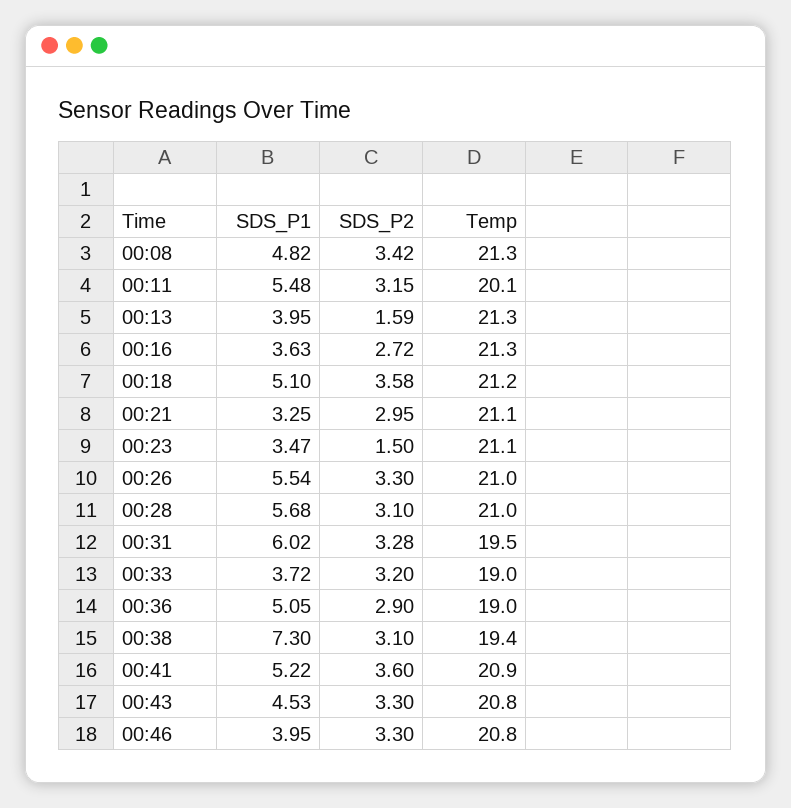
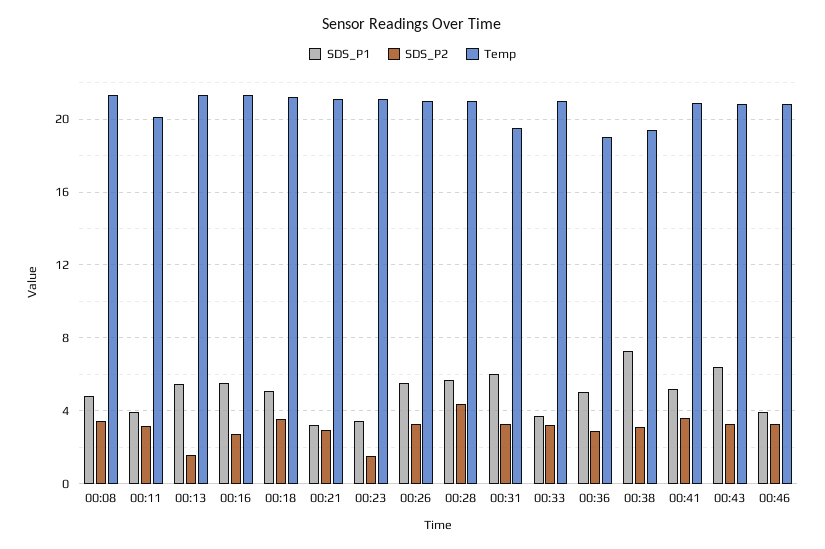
SDS_P1, 00:11: 5.48 -> 4
SDS_P1, 00:13: 3.95 -> 5.5
SDS_P1, 00:16: 3.63 -> 5.5
SDS_P2, 00:28: 3.1 -> 4.5
Temp, 00:33: 19 -> 21
SDS_P1, 00:43: 4.53 -> 6.5

